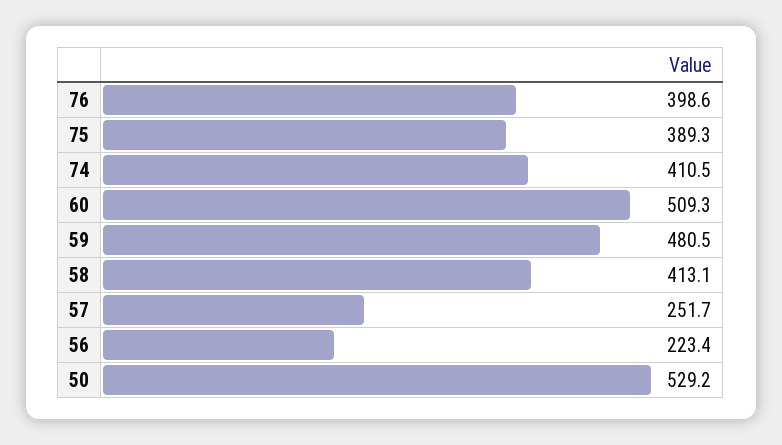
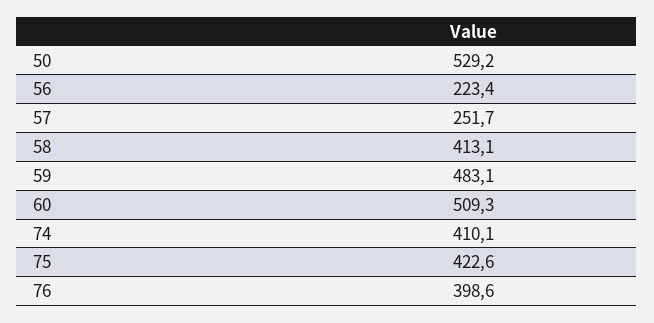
75: 389.3 -> 422.6
74: 410.5 -> 410.1
59: 480.5 -> 483.1

